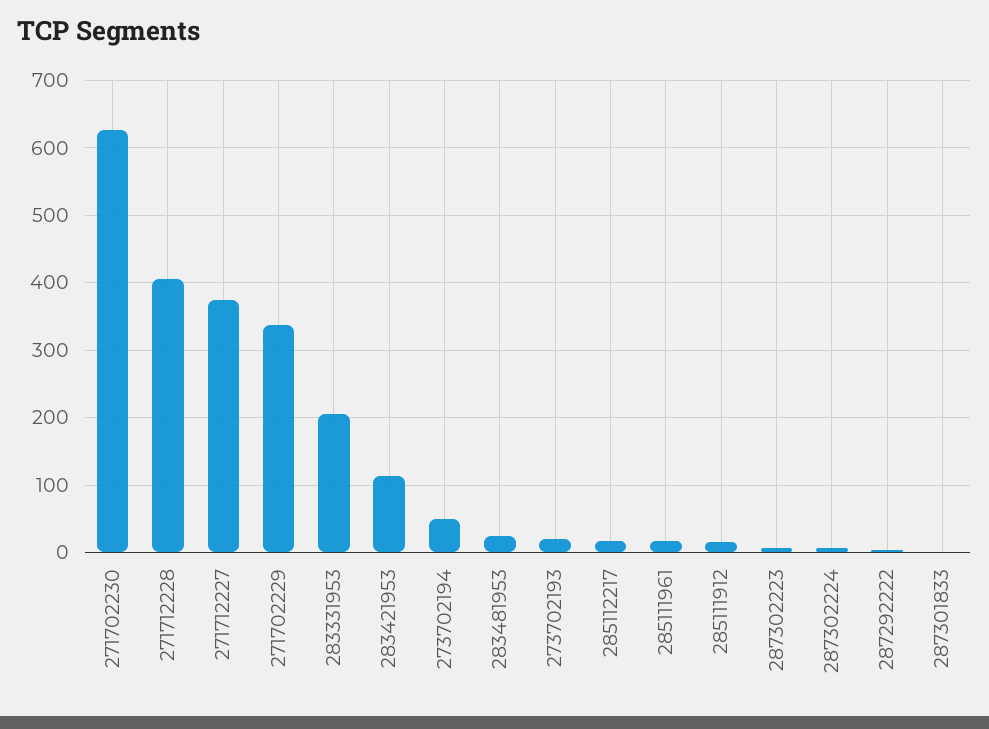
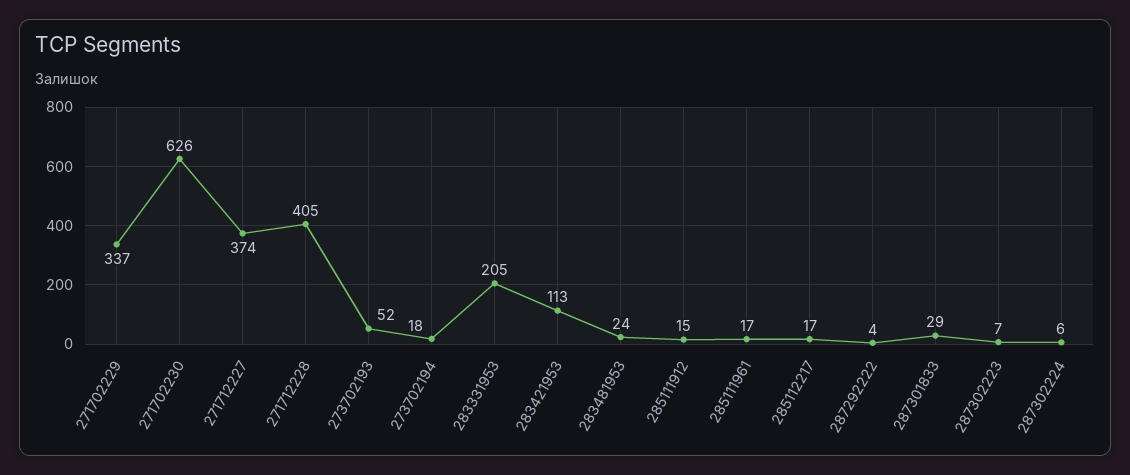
273702194: 50 -> 18
273702193: 20 -> 52
287301833: 0 -> 29

